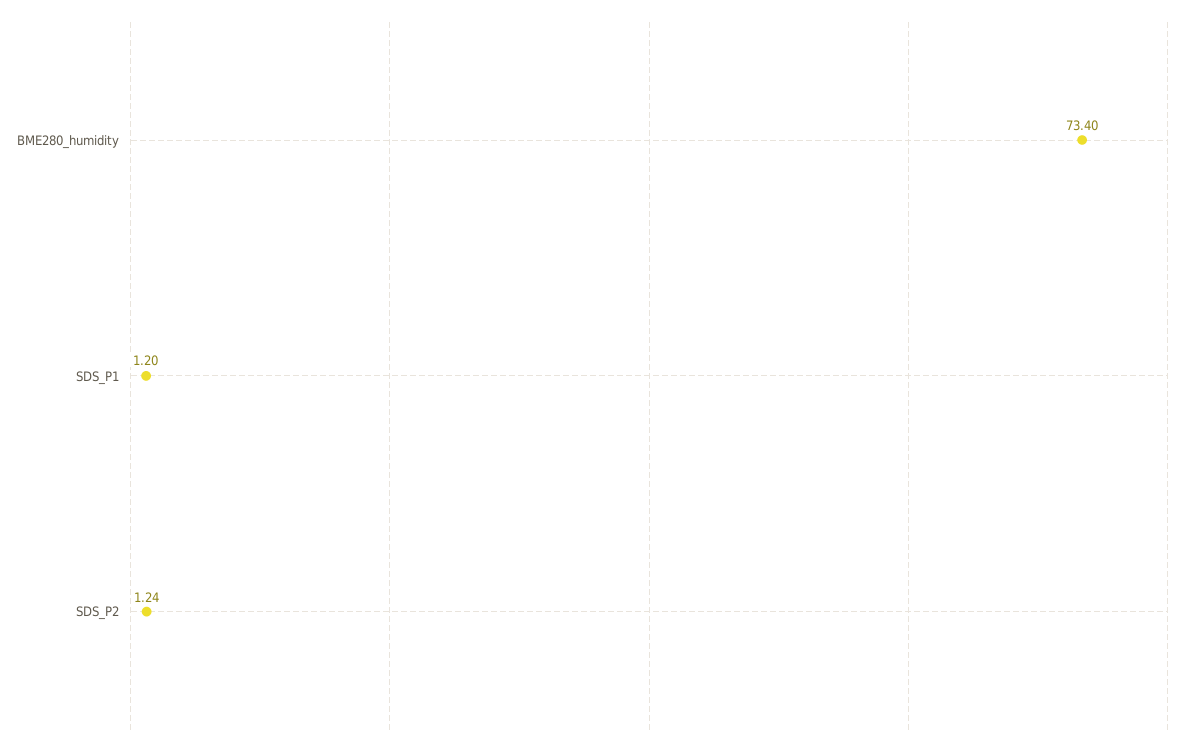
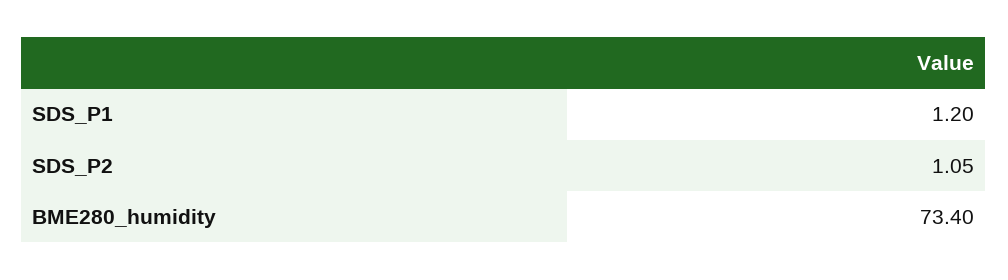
SDS_P2: 1.24 -> 1.05

